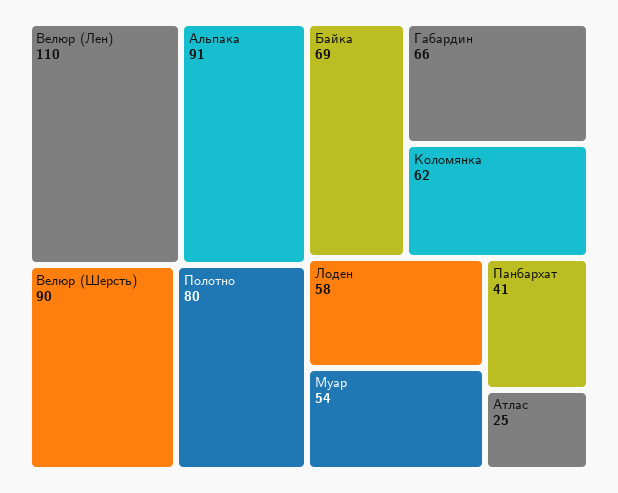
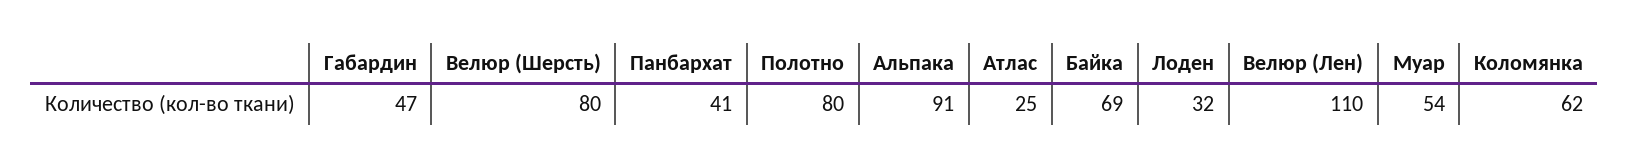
Велюр (Шерсть): 90 -> 80
Габардин: 66 -> 47
Лоден: 58 -> 32

